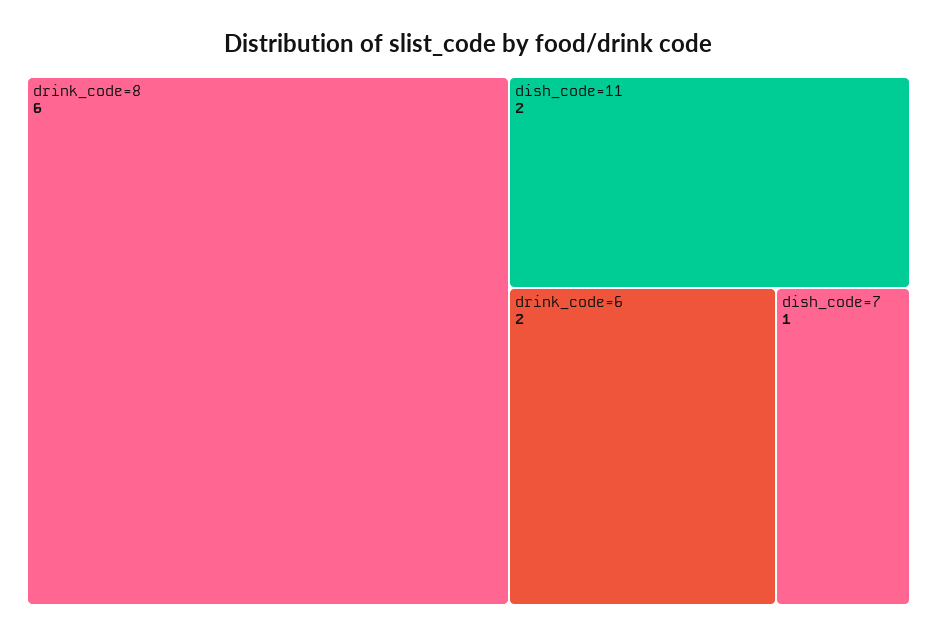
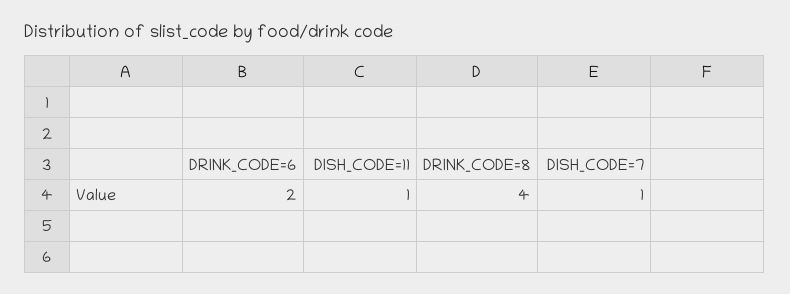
drink_code=8: 6 -> 4
dish_code=11: 2 -> 1

